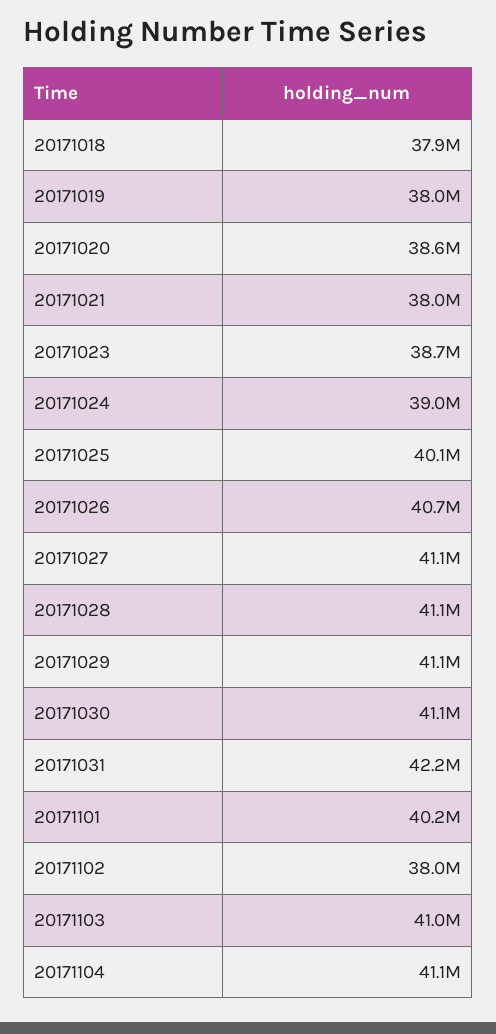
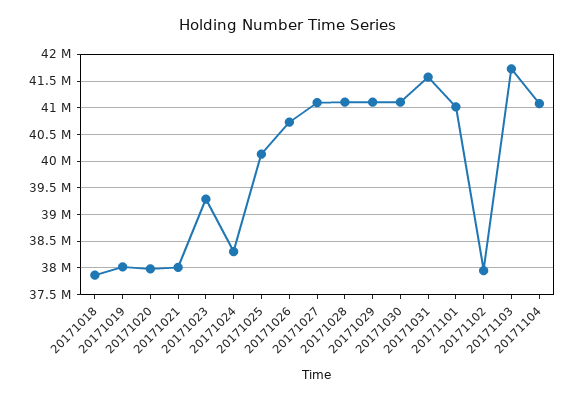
20171020: 38600000 -> 38000000
20171023: 38700000 -> 39250000
20171024: 39000000 -> 38250000
20171031: 42200000 -> 41500000
20171101: 40200000 -> 41000000
20171103: 41000000 -> 41750000

